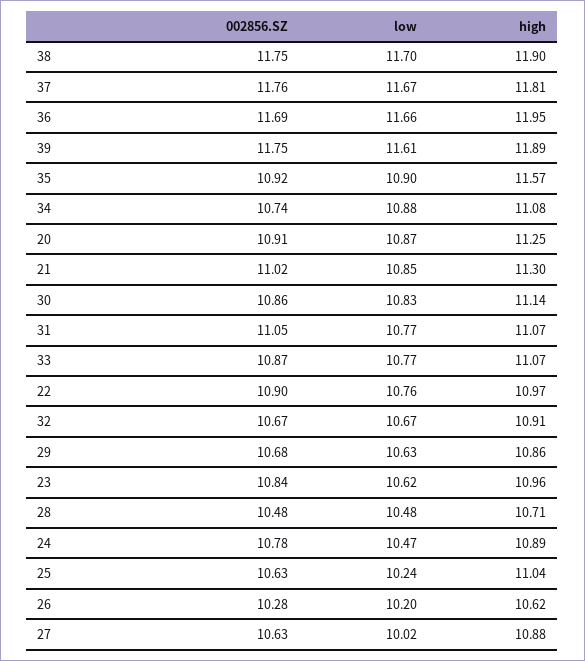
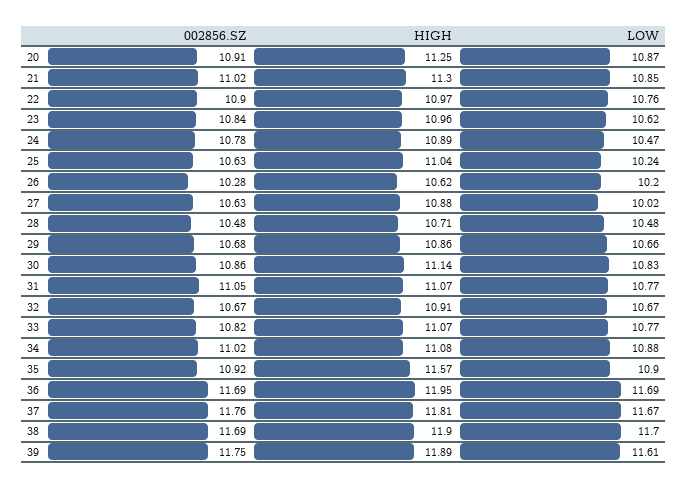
002856.SZ, 38: 11.75 -> 11.69
low, 36: 11.66 -> 11.69
002856.SZ, 34: 10.74 -> 11.02
002856.SZ, 33: 10.87 -> 10.82
low, 29: 10.63 -> 10.66

